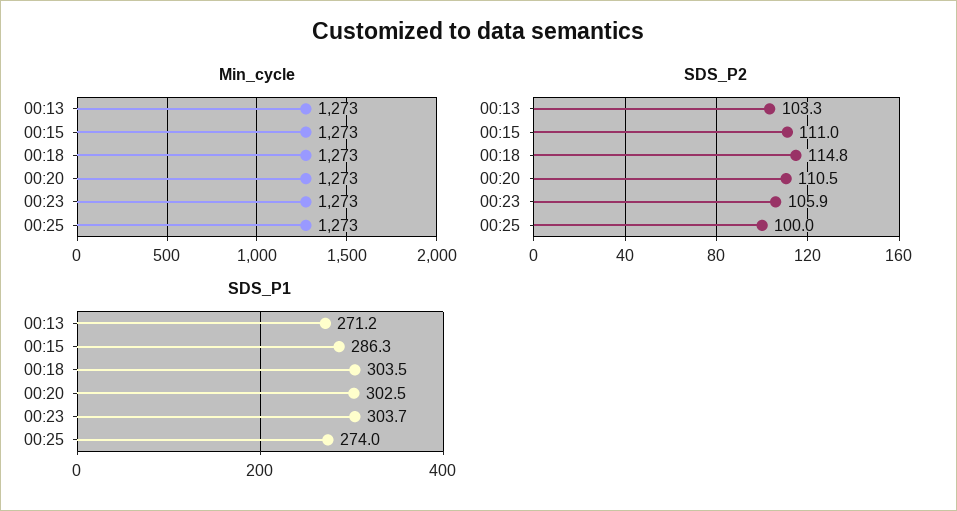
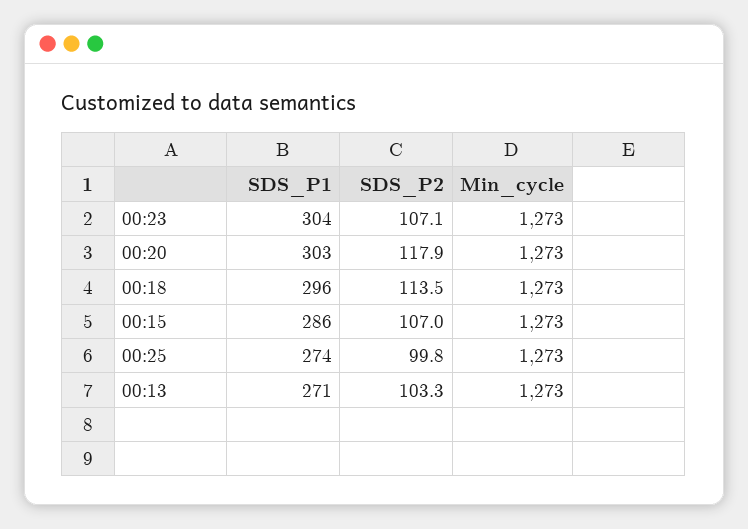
SDS_P2, 00:15: 111 -> 107
SDS_P2, 00:18: 114.8 -> 113.5
SDS_P2, 00:20: 110.5 -> 117.9
SDS_P2, 00:23: 105.9 -> 107.1
SDS_P2, 00:25: 100 -> 99.8
SDS_P1, 00:18: 303.5 -> 296

